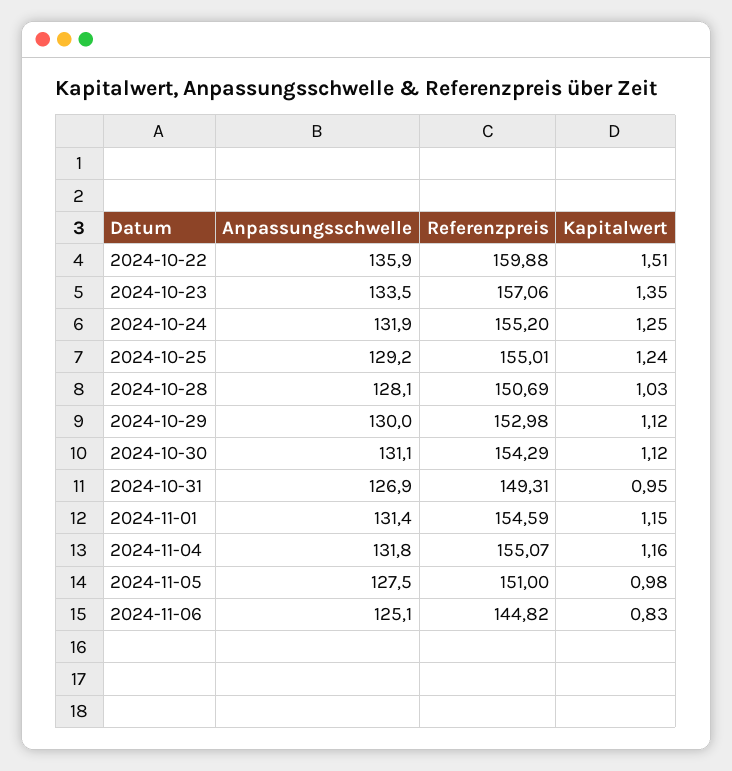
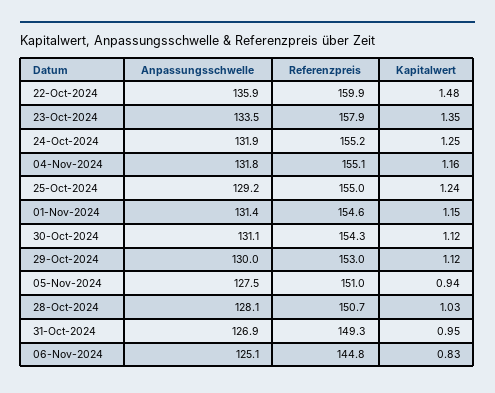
Kapitalwert, 2024-10-22: 1.51 -> 1.48
Referenzpreis, 2024-10-23: 157.06 -> 157.9
Kapitalwert, 2024-11-05: 0.98 -> 0.94

